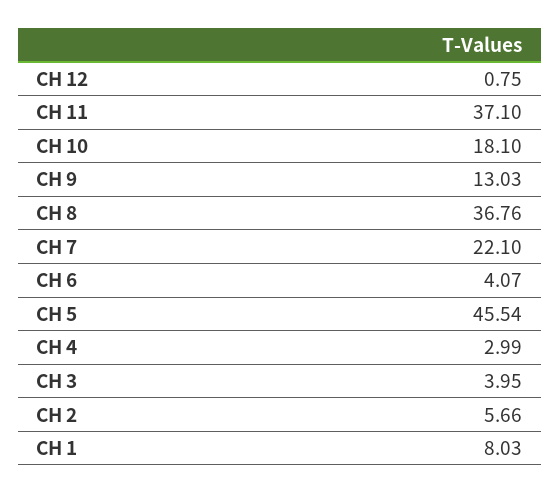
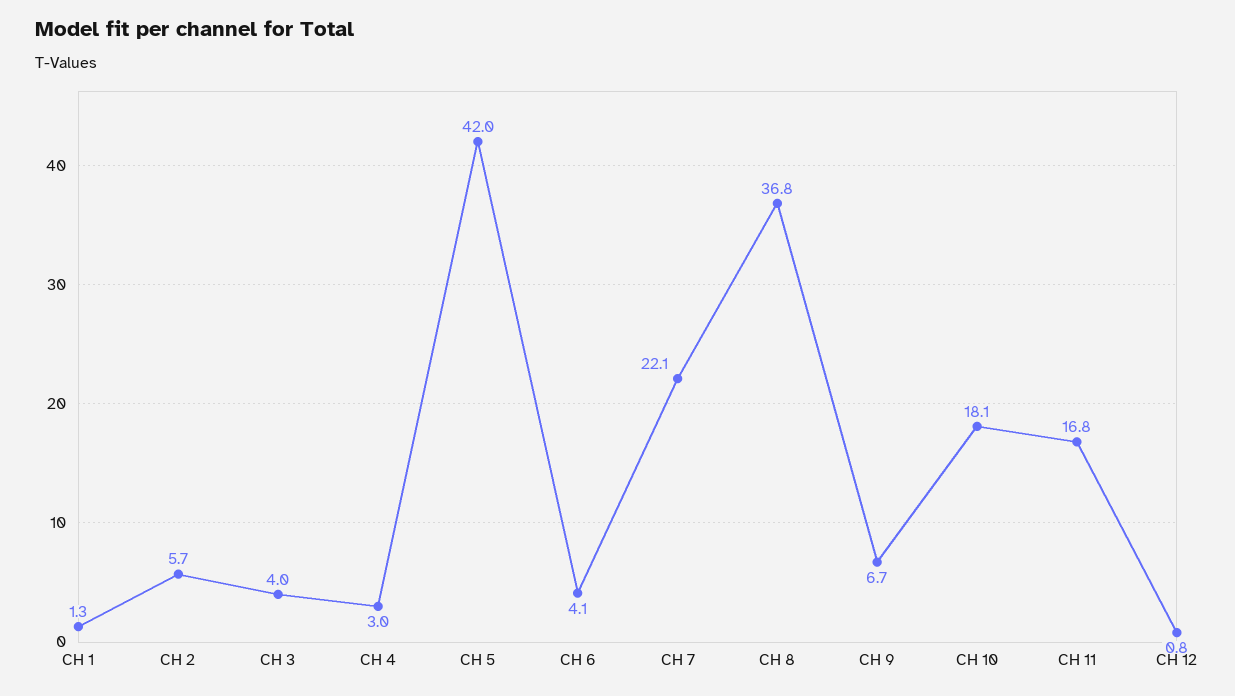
CH 11: 37.1 -> 16.8
CH 9: 13.03 -> 6.7
CH 5: 45.54 -> 42
CH 1: 8.03 -> 1.3

